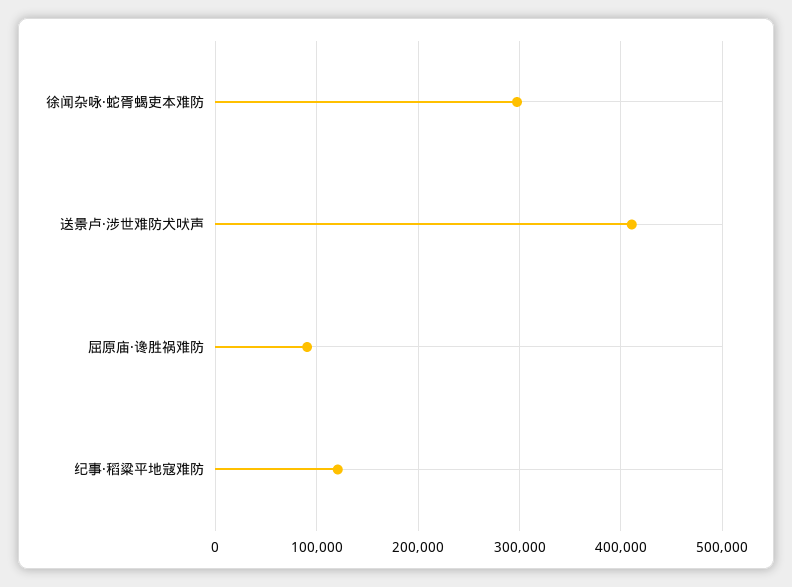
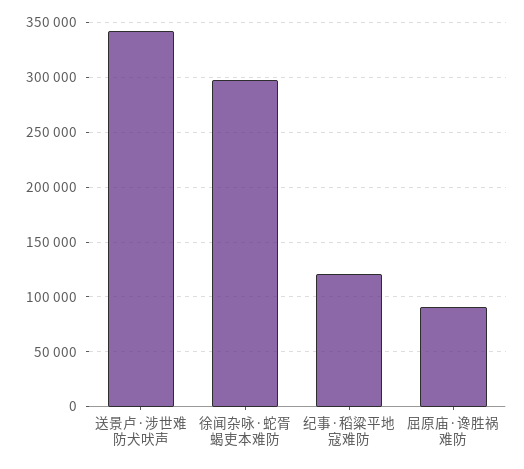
送景卢·涉世难防犬吠声: 410000 -> 340000

